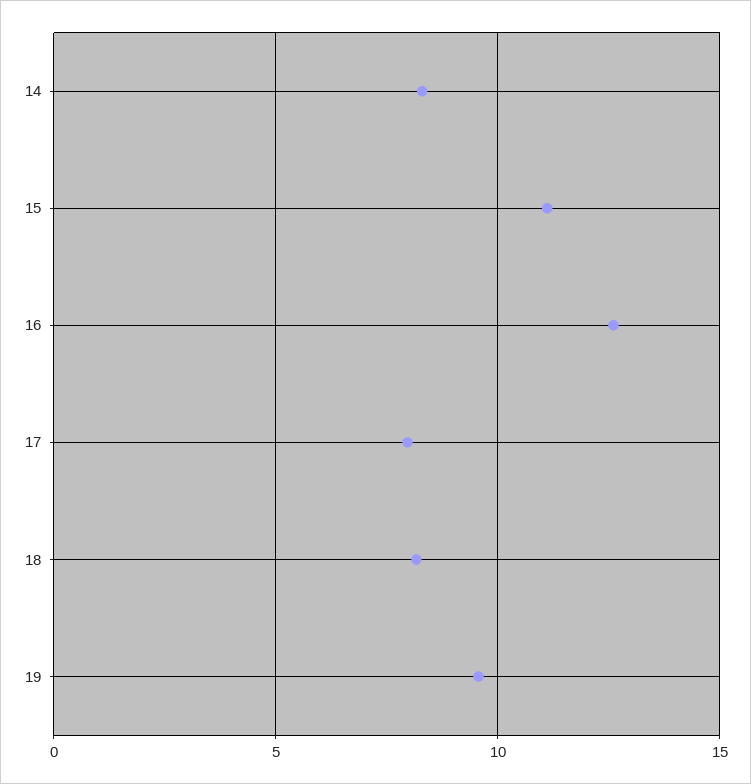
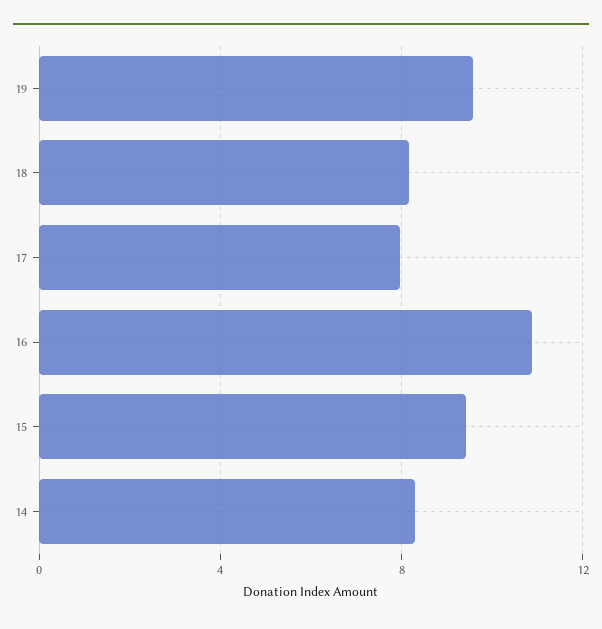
15: 11 -> 9.5
16: 12.5 -> 11

